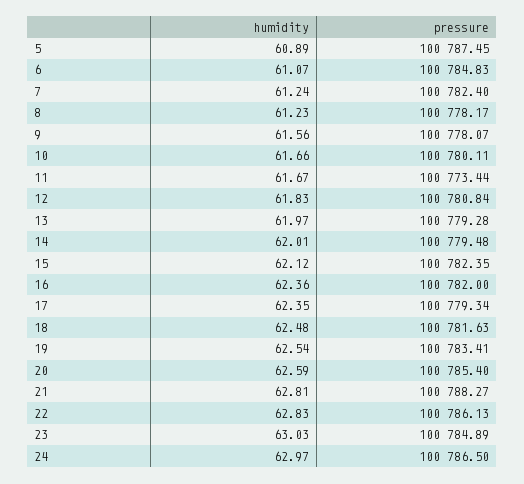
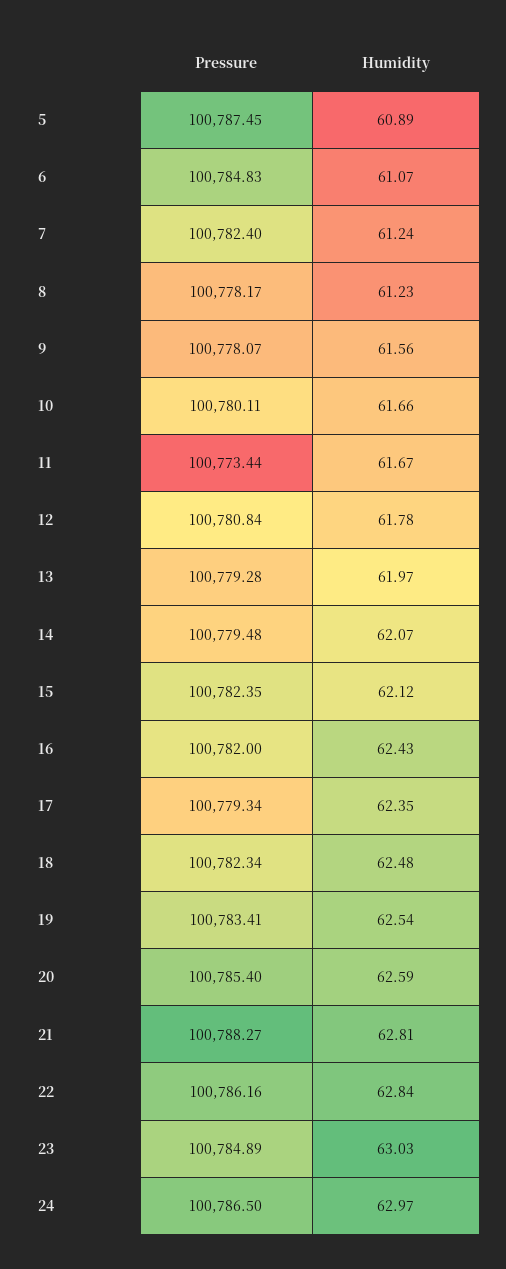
humidity, 12: 61.83 -> 61.78
humidity, 14: 62.01 -> 62.07
humidity, 16: 62.36 -> 62.43
pressure, 18: 100781.63 -> 100782.34
humidity, 22: 62.83 -> 62.84
pressure, 22: 100786.13 -> 100786.16

